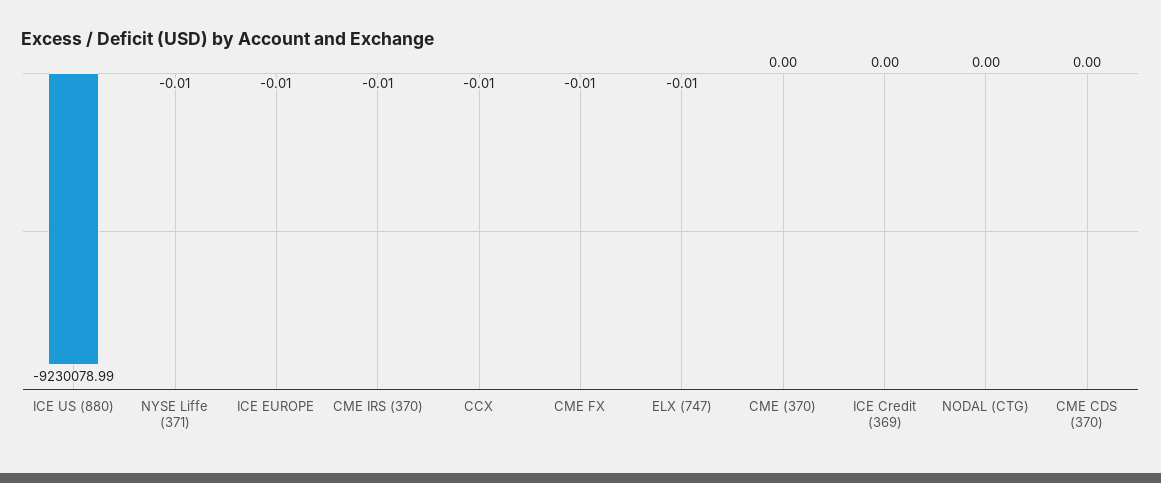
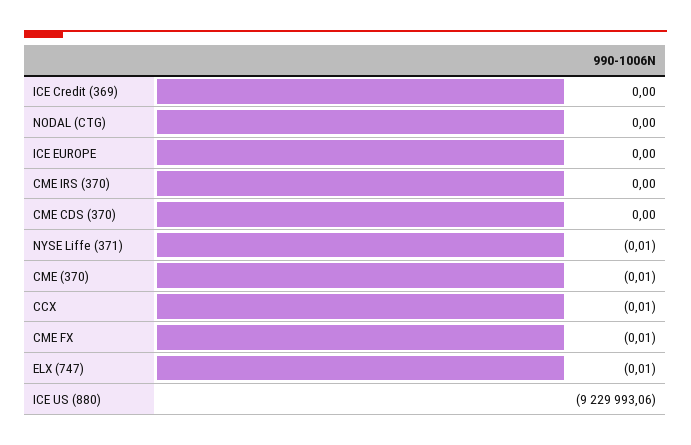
ICE US (880): -9230078.99 -> -9229993.06
ICE EUROPE: -0.01 -> 0
CME IRS (370): -0.01 -> 0
CME (370): 0 -> -0.01

